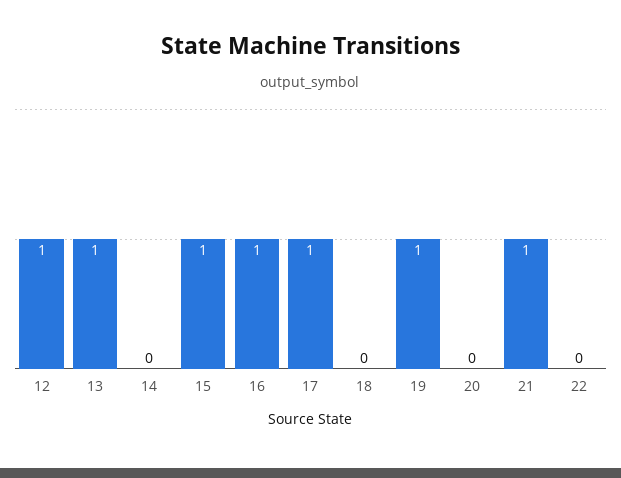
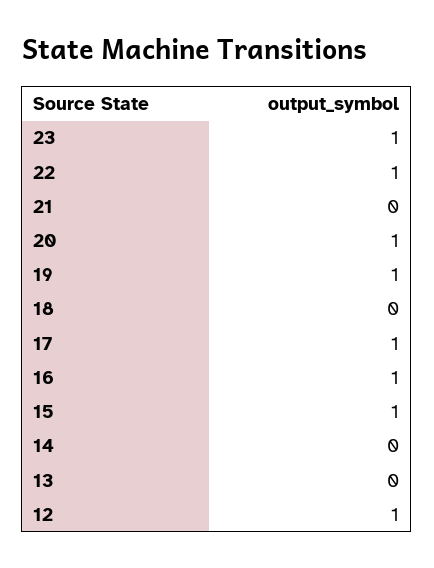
13: 1 -> 0
20: 0 -> 1
21: 1 -> 0
22: 0 -> 1
23: none -> 1

